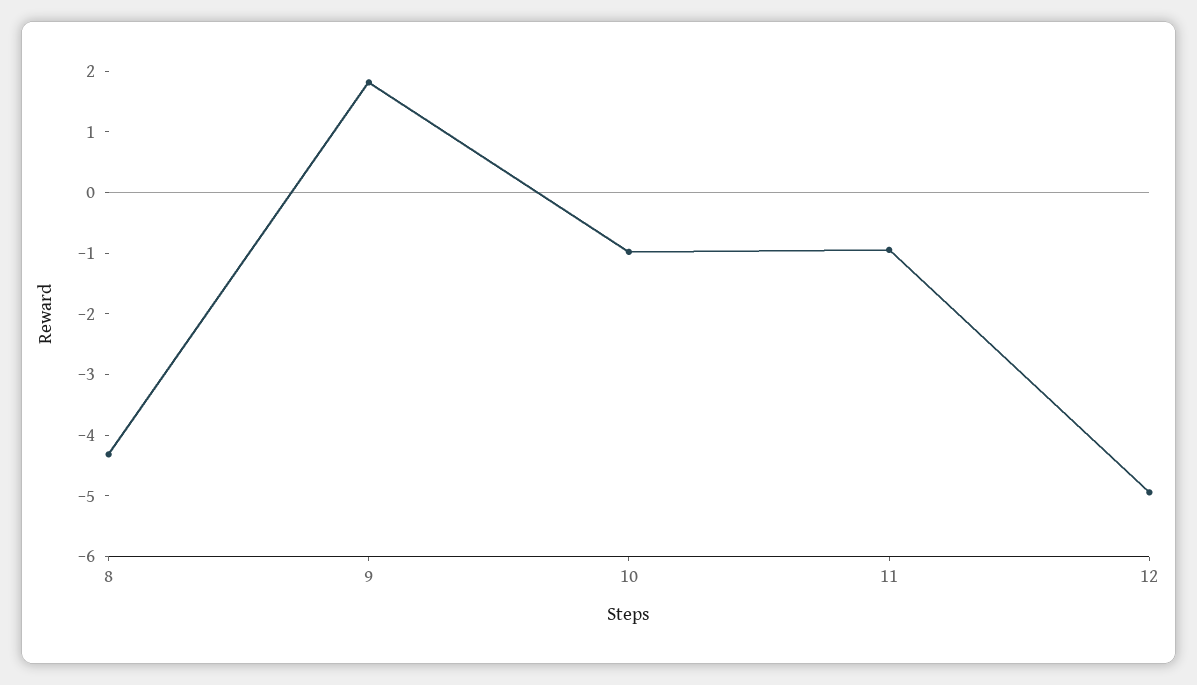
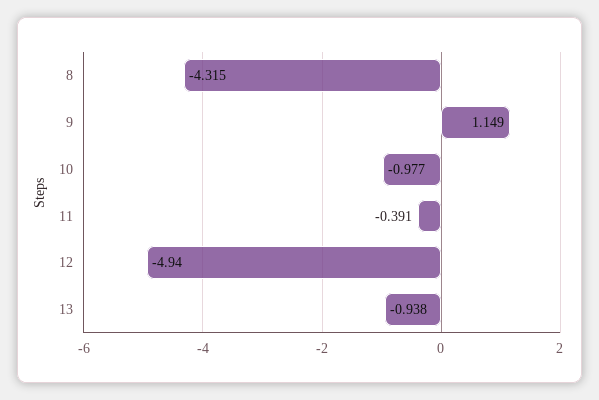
9: 1.8 -> 1.149
11: -1 -> -0.391
13: none -> -0.938

